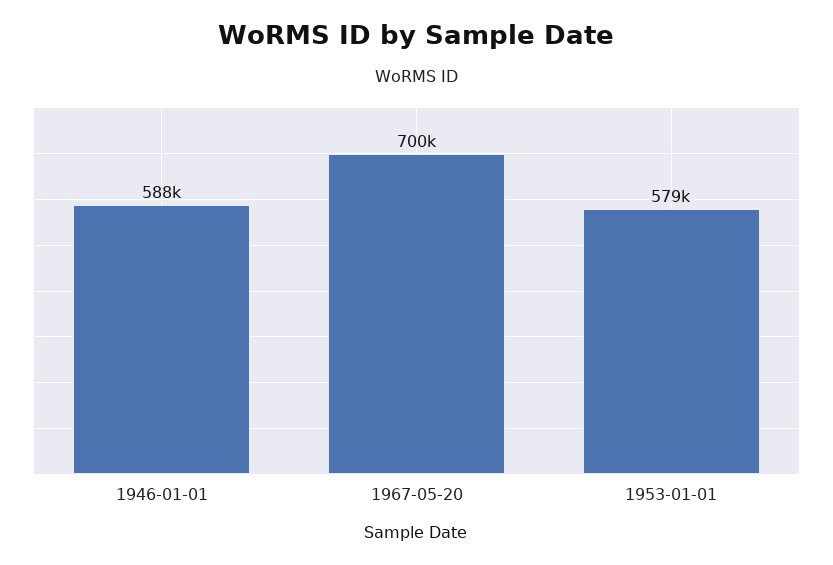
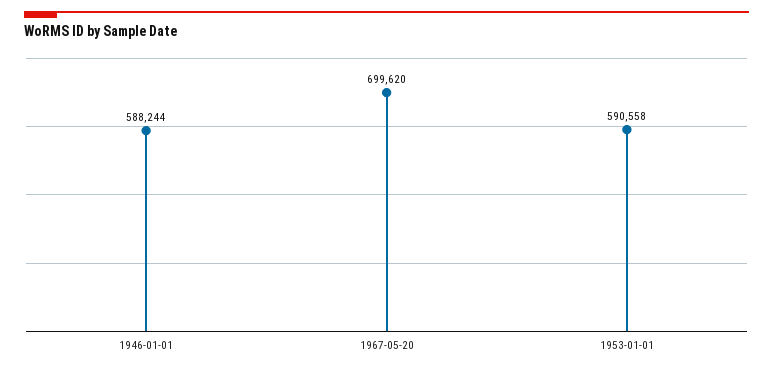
1953-01-01: 579000 -> 590558

